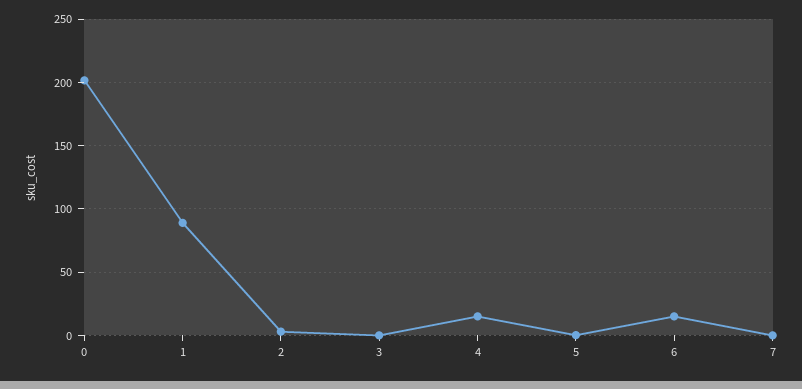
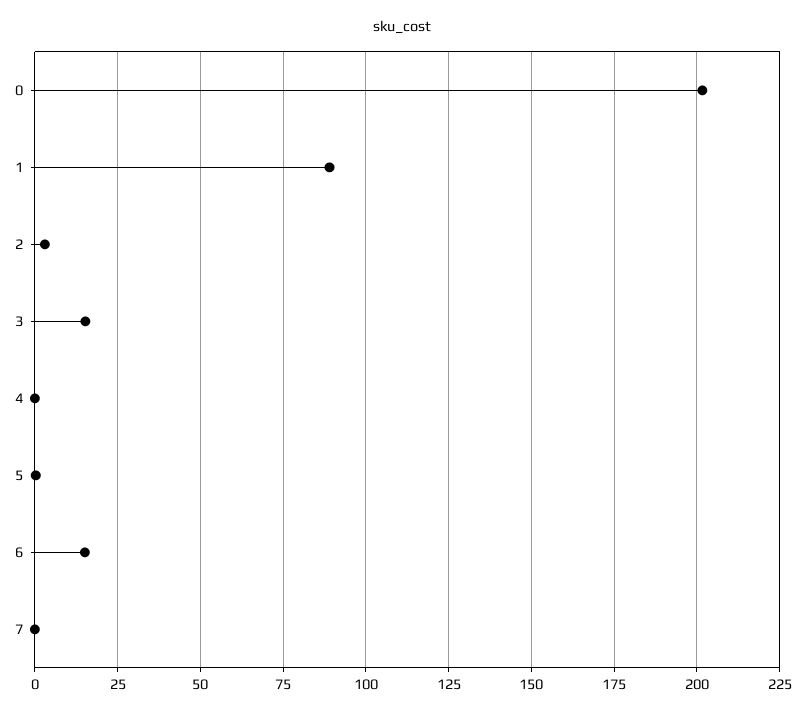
3: 0 -> 15
4: 15 -> 0

